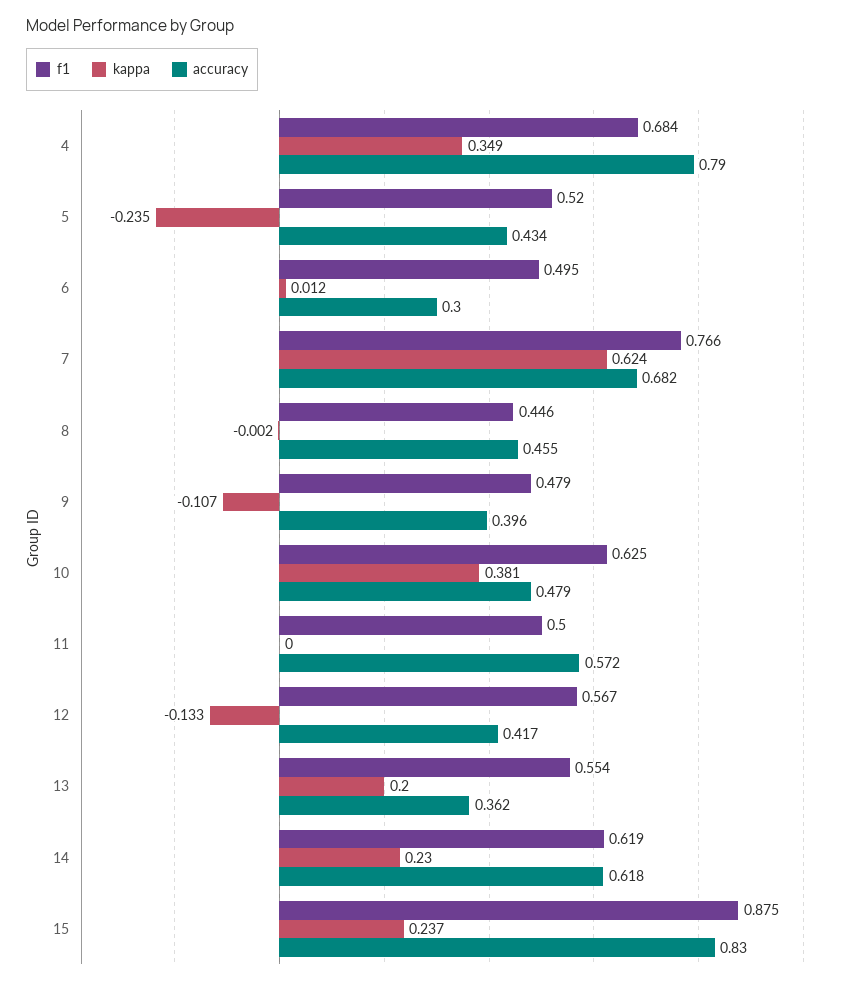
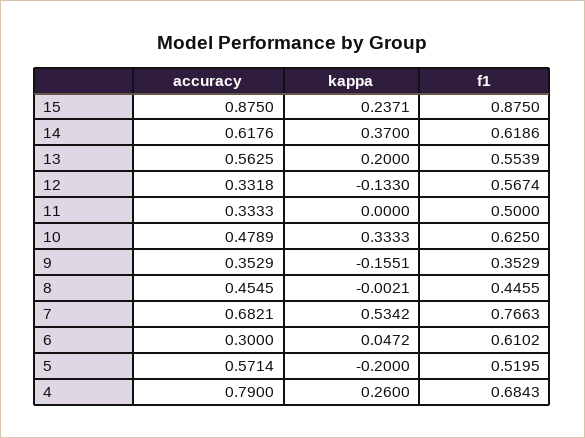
kappa, 4: 0.349 -> 0.26
kappa, 5: -0.235 -> -0.2
accuracy, 5: 0.434 -> 0.5714
f1, 6: 0.495 -> 0.6102
kappa, 6: 0.012 -> 0.0472
kappa, 7: 0.624 -> 0.5342
f1, 9: 0.479 -> 0.3529
kappa, 9: -0.107 -> -0.1551
accuracy, 9: 0.396 -> 0.3529
kappa, 10: 0.381 -> 0.3333
accuracy, 11: 0.572 -> 0.3333
accuracy, 12: 0.417 -> 0.3318
accuracy, 13: 0.362 -> 0.5625
kappa, 14: 0.23 -> 0.37
accuracy, 15: 0.83 -> 0.875

